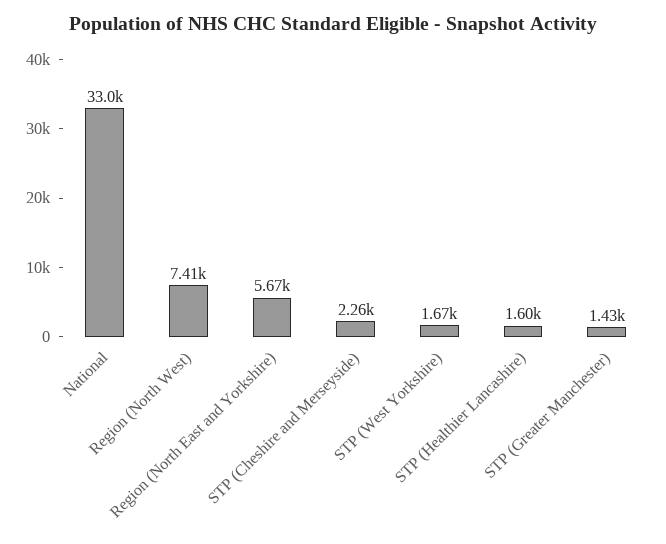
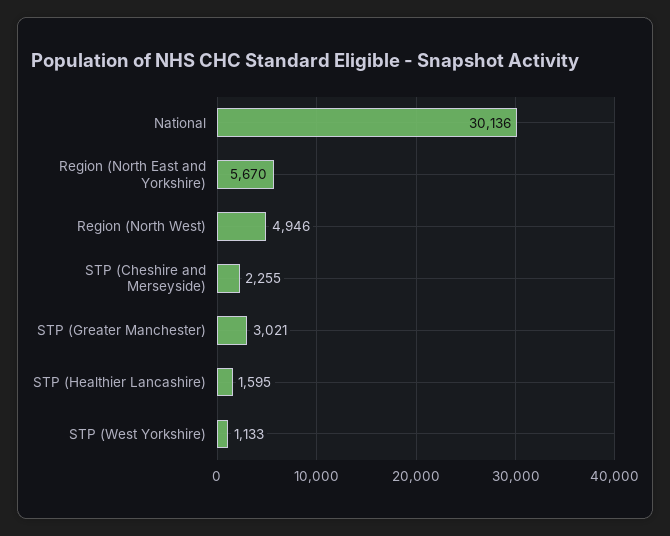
National: 33000 -> 30136
Region (North West): 7410 -> 4946
STP (West Yorkshire): 1670 -> 1133
STP (Greater Manchester): 1430 -> 3021

